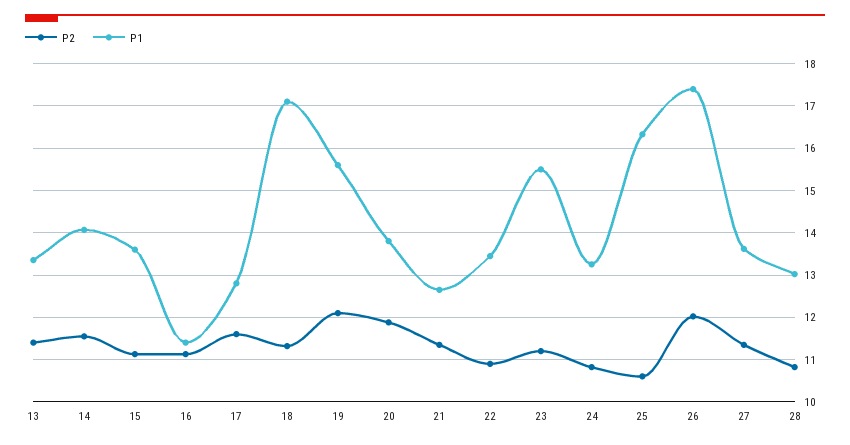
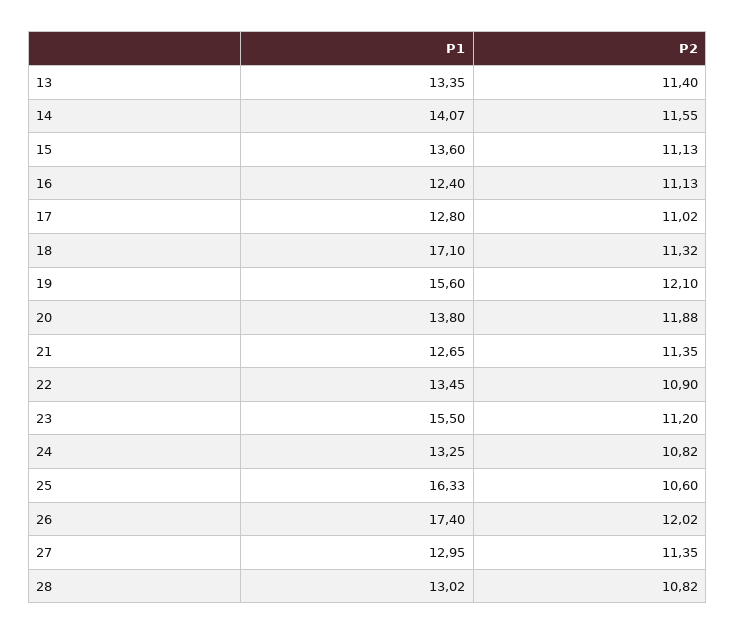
P1, 16: 11.4 -> 12.4
P2, 17: 11.6 -> 11.02
P1, 27: 13.6 -> 12.95

